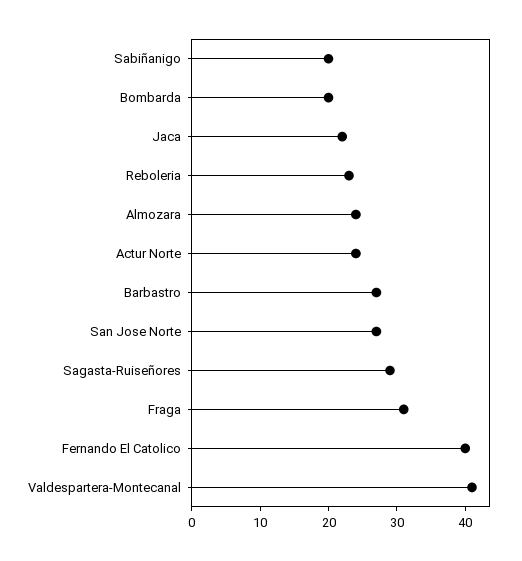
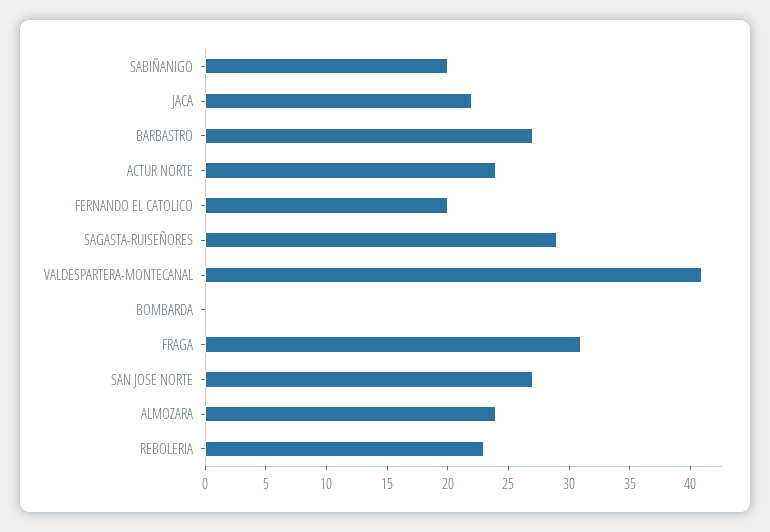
Bombarda: 20 -> 0
Fernando El Catolico: 40 -> 20

